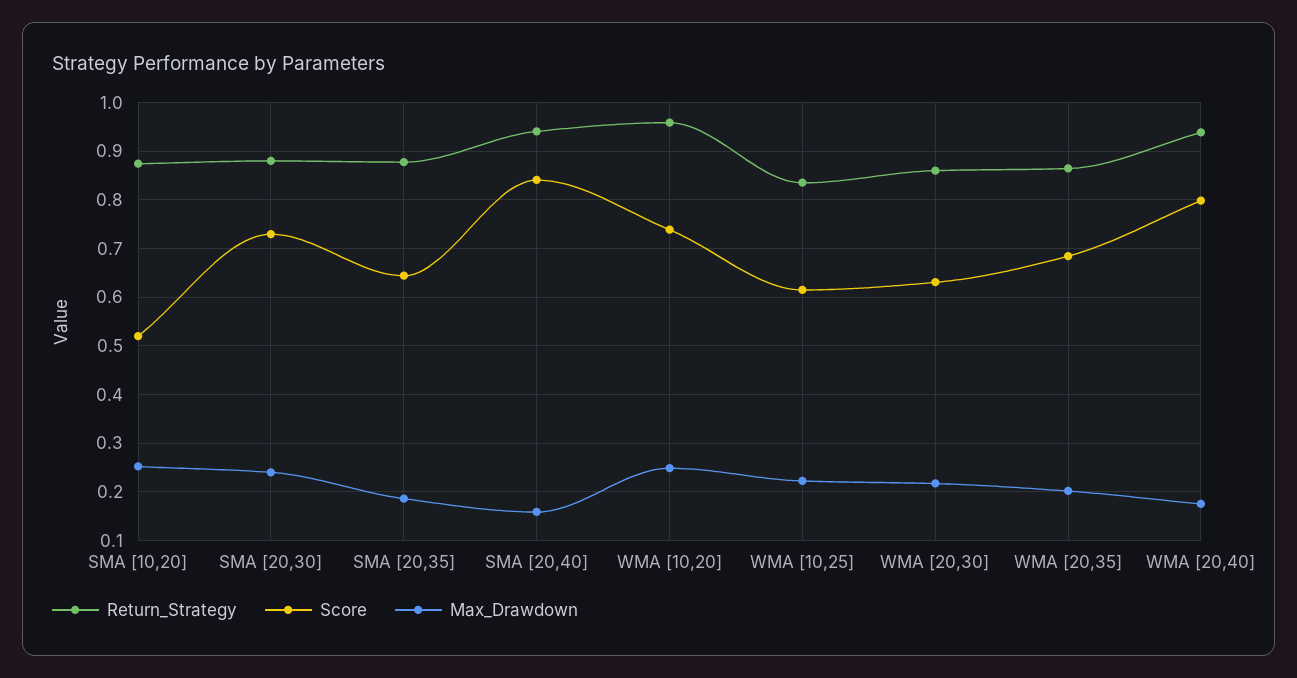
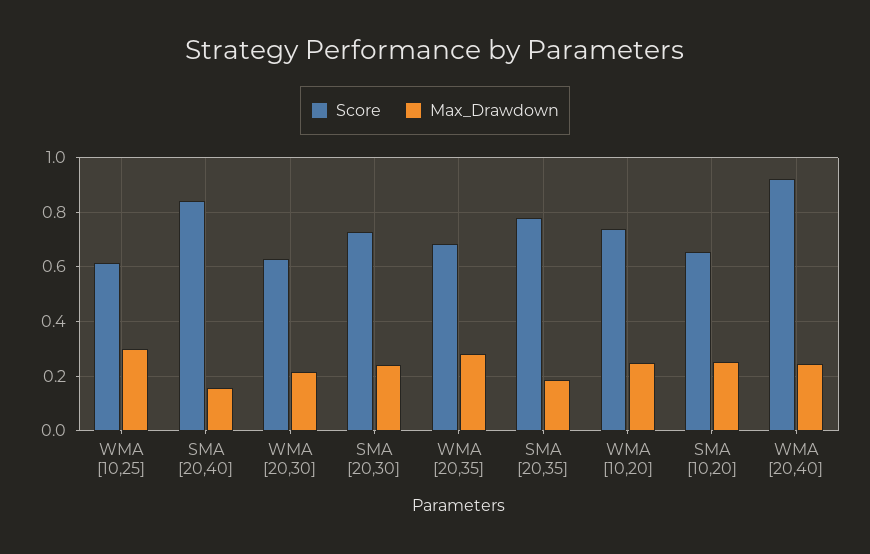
Return_Strategy, SMA [10,20]: 0.88 -> none
Score, SMA [10,20]: 0.52 -> 0.65
Return_Strategy, SMA [20,30]: 0.88 -> none
Return_Strategy, SMA [20,35]: 0.88 -> none
Score, SMA [20,35]: 0.64 -> 0.775
Return_Strategy, SMA [20,40]: 0.94 -> none
Return_Strategy, WMA [10,20]: 0.96 -> none
Return_Strategy, WMA [10,25]: 0.84 -> none
Max_Drawdown, WMA [10,25]: 0.22 -> 0.3
Return_Strategy, WMA [20,30]: 0.86 -> none
Return_Strategy, WMA [20,35]: 0.86 -> none
Max_Drawdown, WMA [20,35]: 0.2 -> 0.275
Return_Strategy, WMA [20,40]: 0.94 -> none
Score, WMA [20,40]: 0.8 -> 0.925
Max_Drawdown, WMA [20,40]: 0.18 -> 0.25

